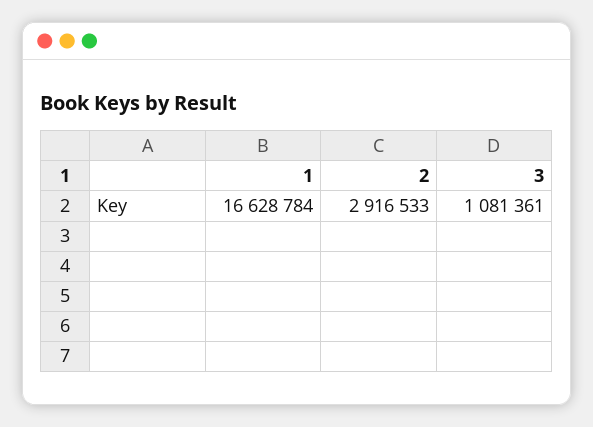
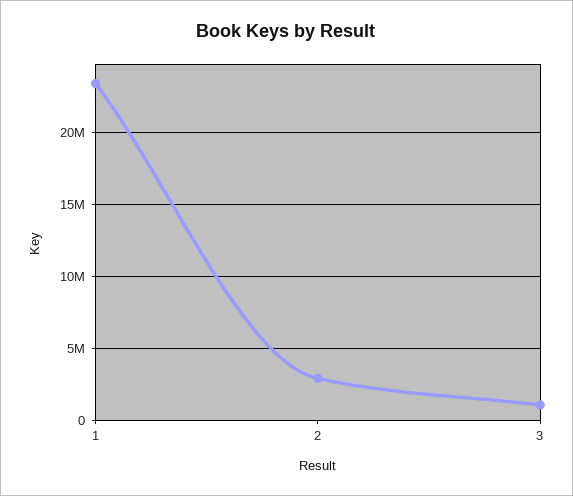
1: 16628784 -> 23500000

